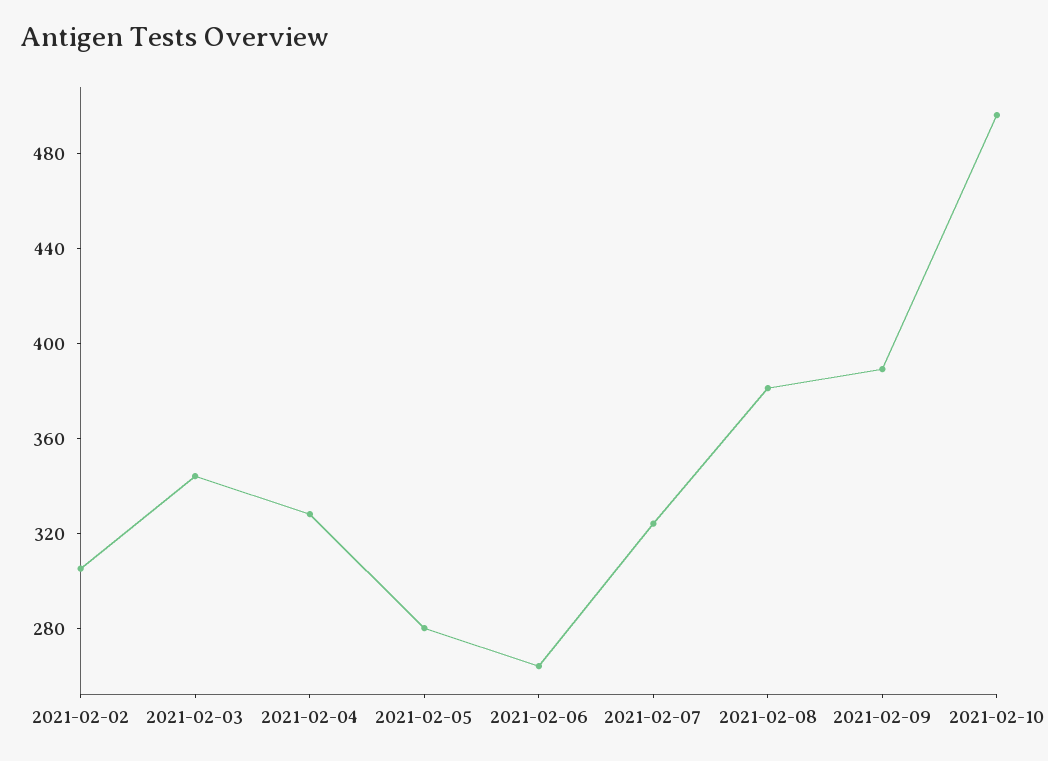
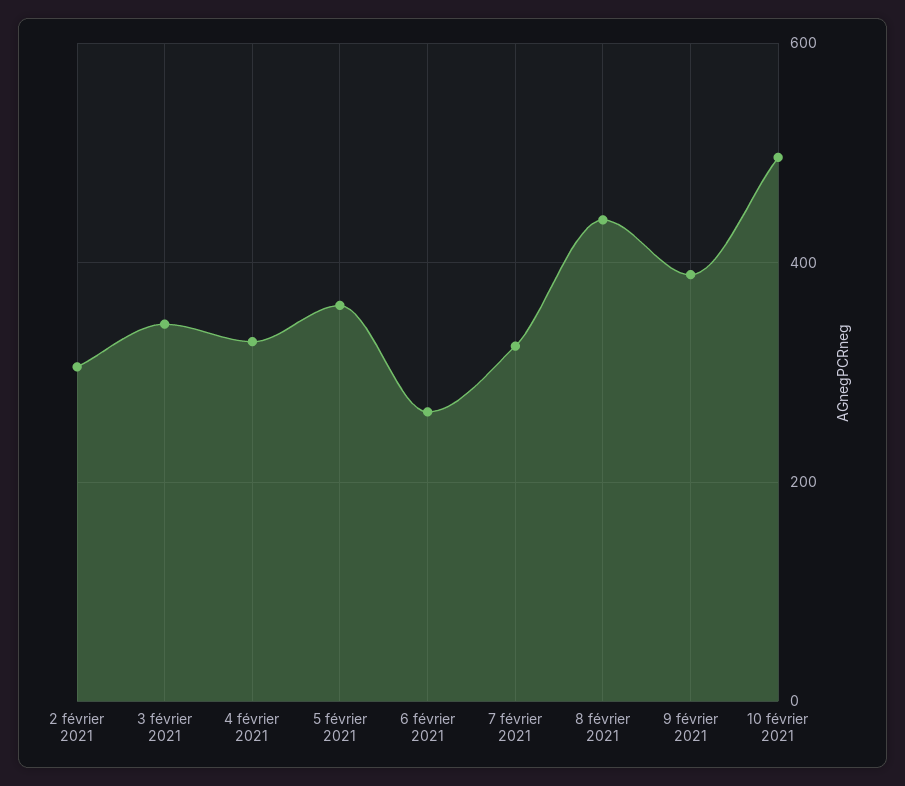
2021-02-05: 280 -> 360
2021-02-08: 380 -> 440

